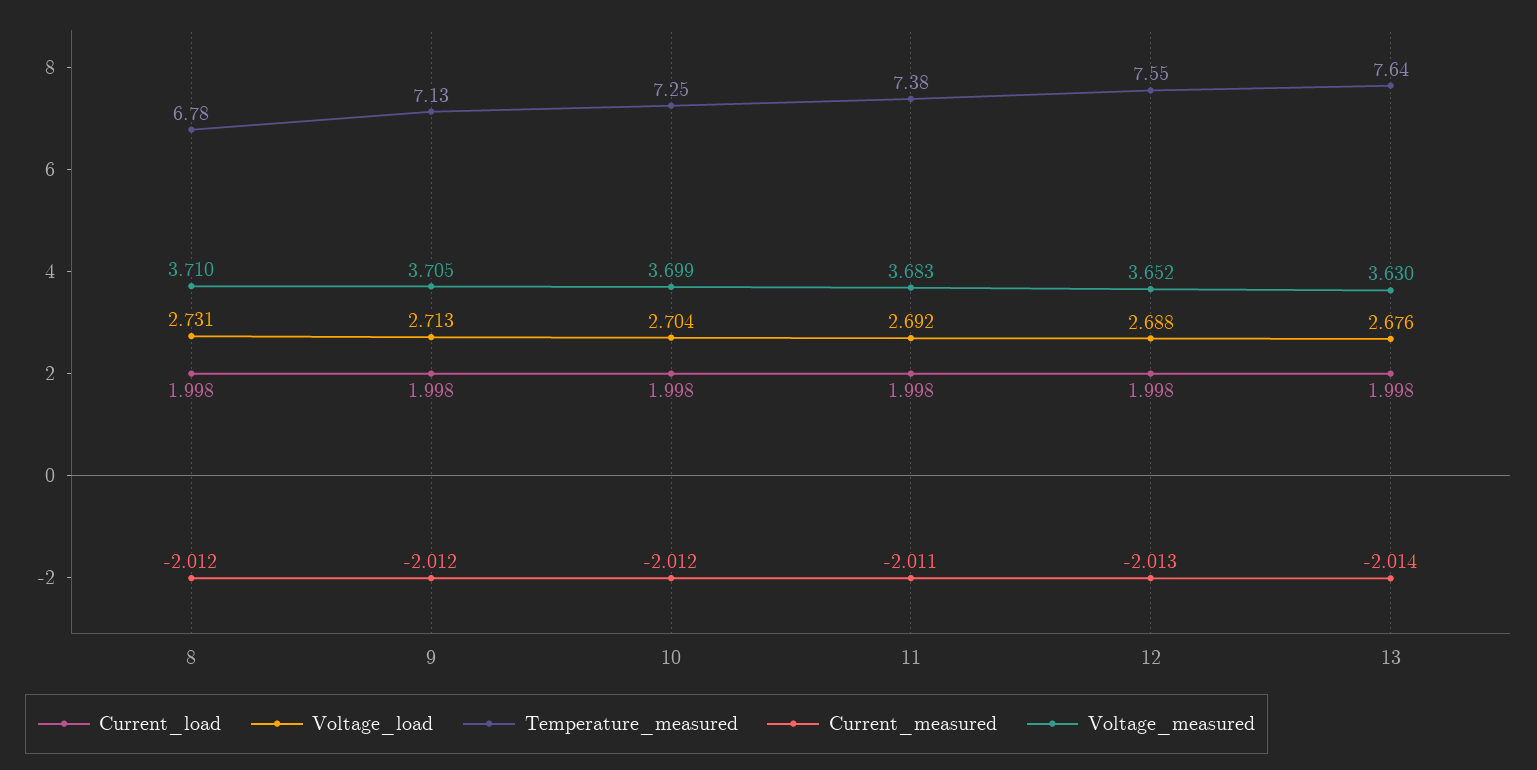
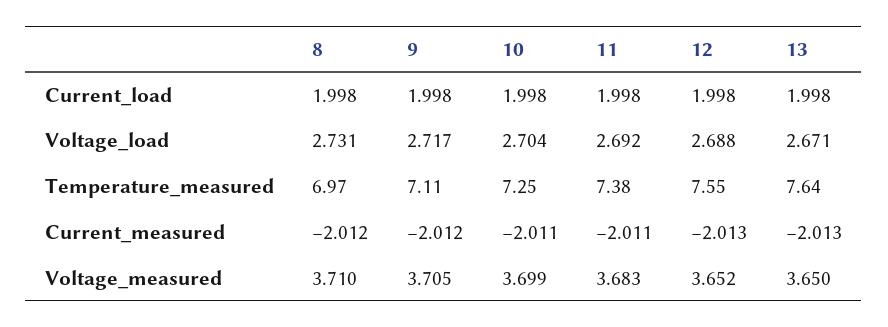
Temperature_measured, 8: 6.78 -> 6.97
Voltage_load, 9: 2.713 -> 2.717
Temperature_measured, 9: 7.13 -> 7.11
Current_measured, 10: -2.012 -> -2.011
Voltage_load, 13: 2.676 -> 2.671
Current_measured, 13: -2.014 -> -2.013
Voltage_measured, 13: 3.63 -> 3.65

